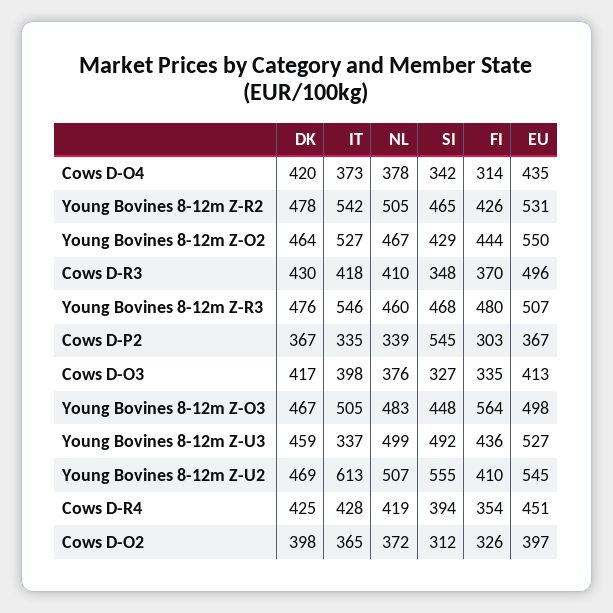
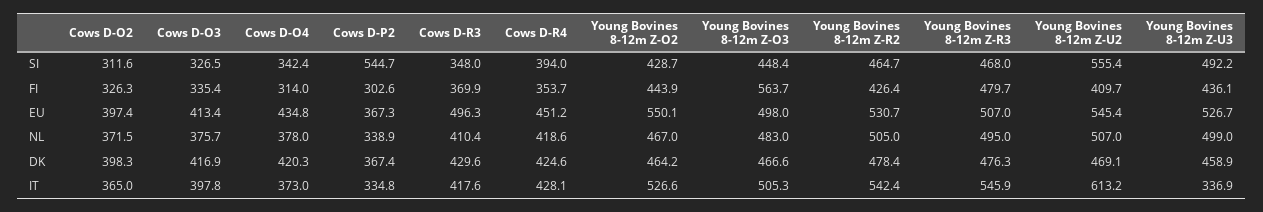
NL, Young Bovines 8-12m Z-R3: 460 -> 495

